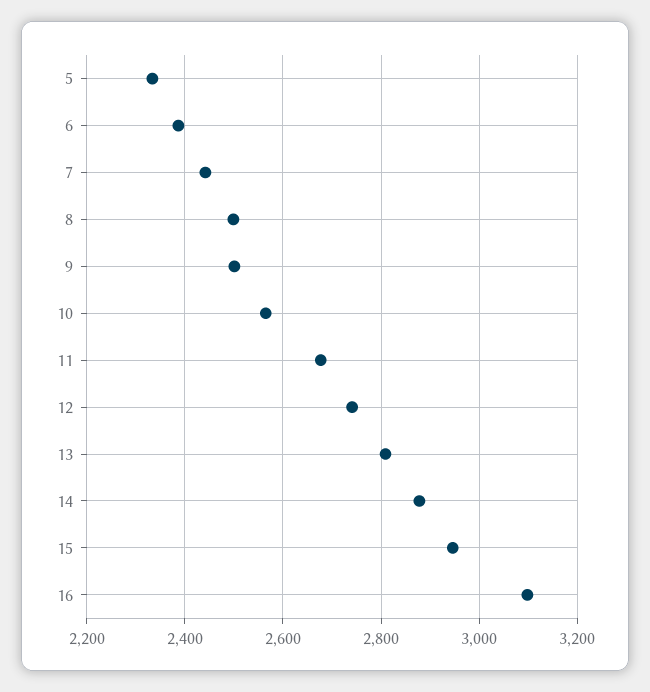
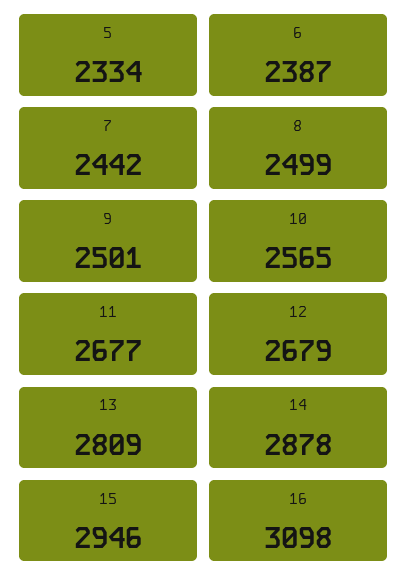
12: 2740 -> 2679

